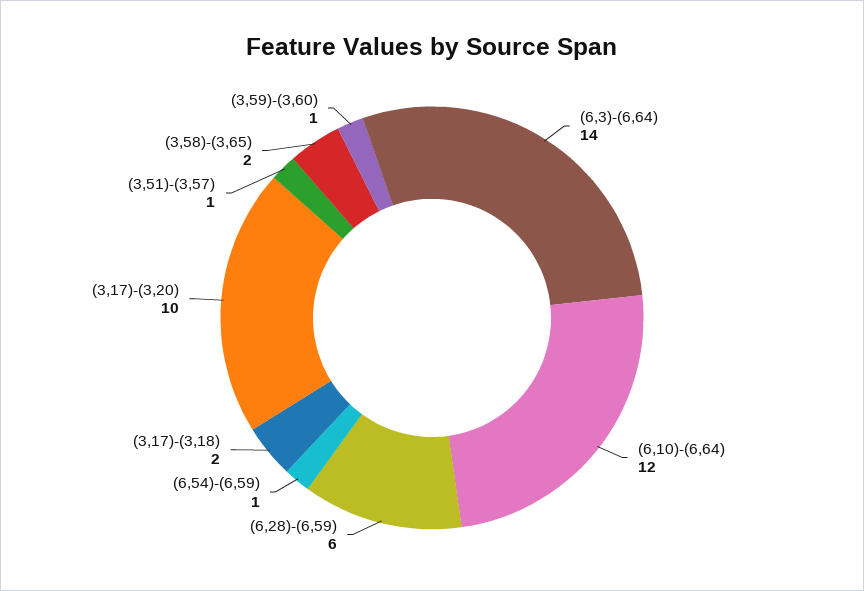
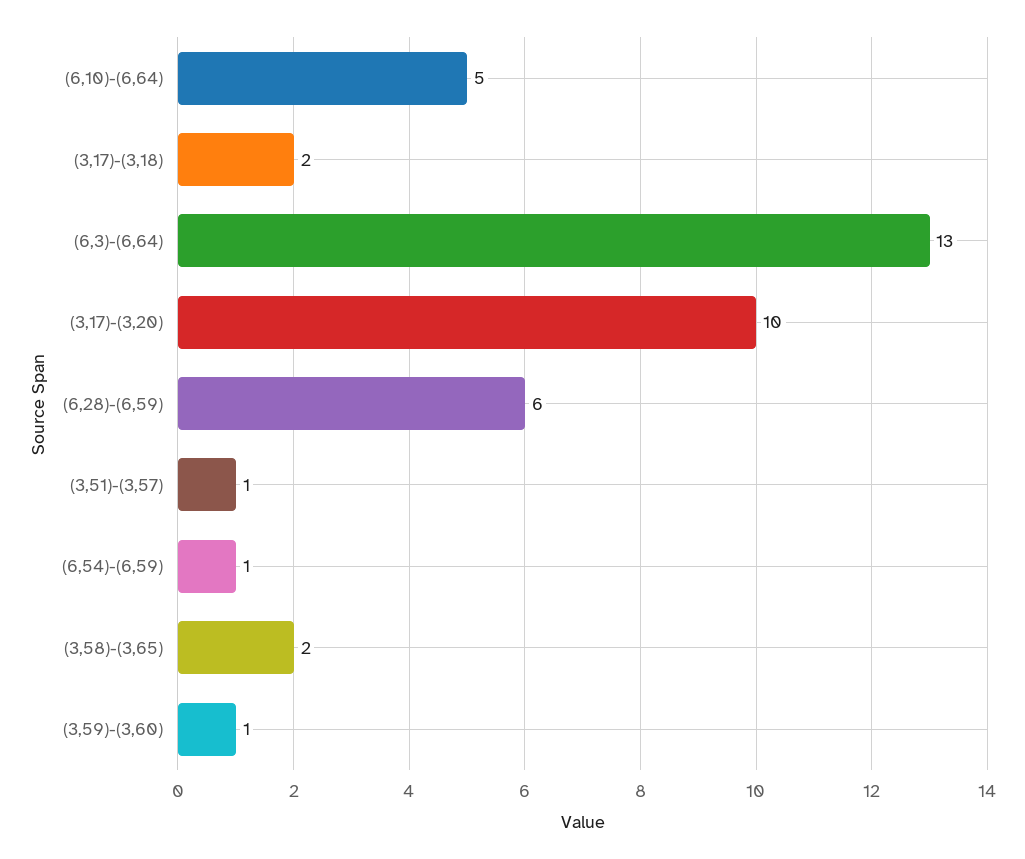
(6,3)-(6,64): 14 -> 13
(6,10)-(6,64): 12 -> 5

